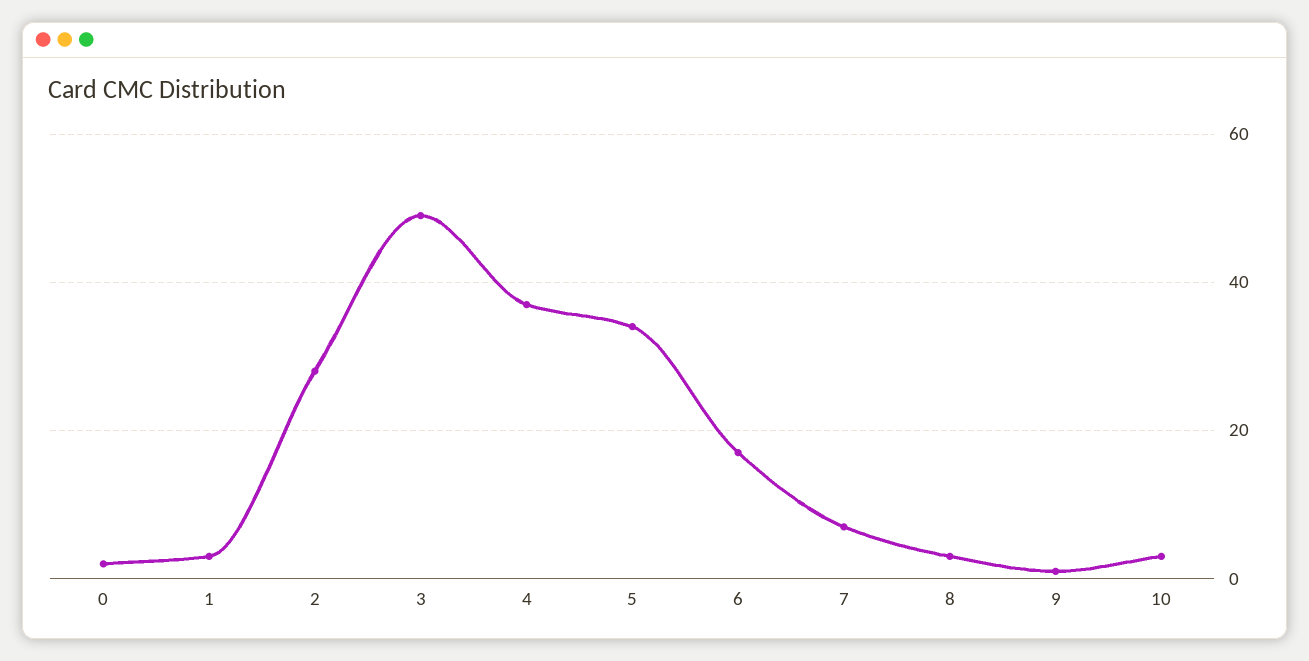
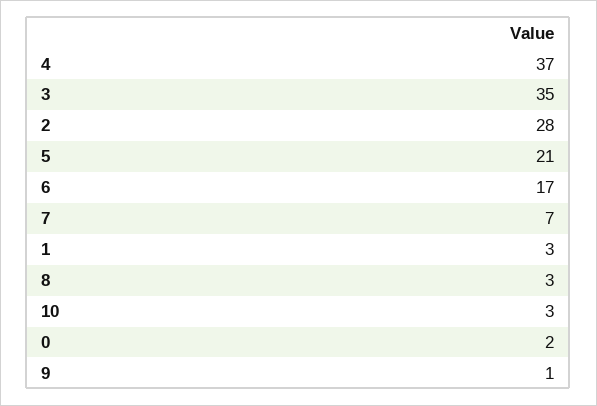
3: 50 -> 35
5: 35 -> 21

